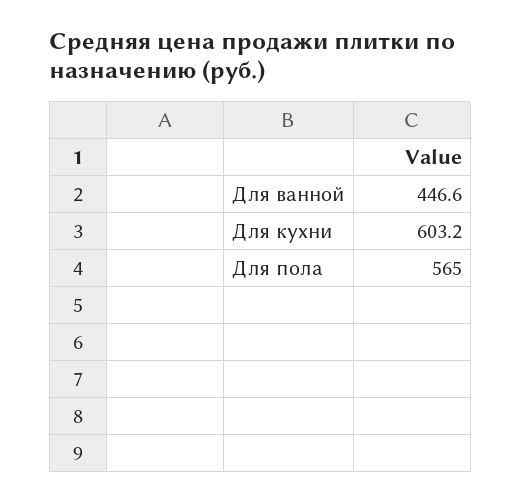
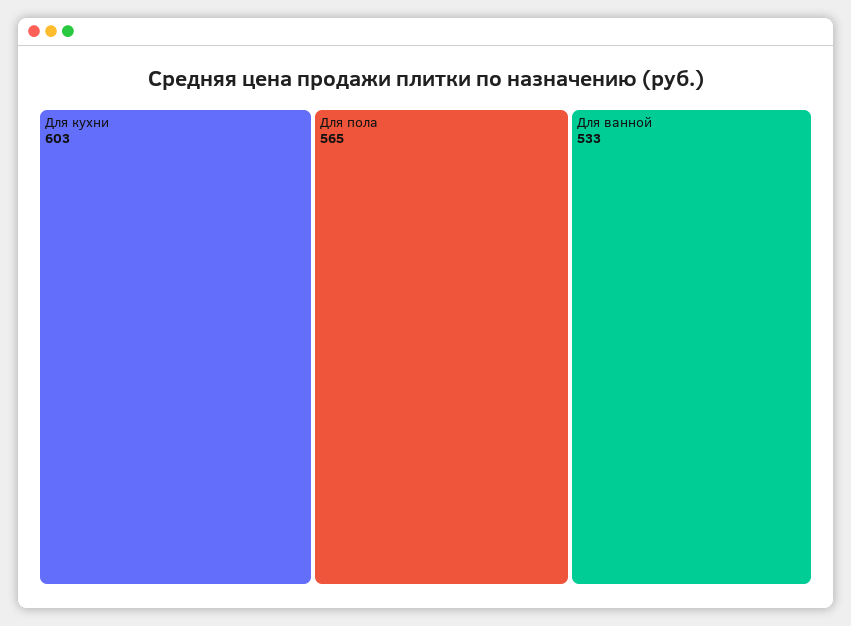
Для ванной: 446.6 -> 533

